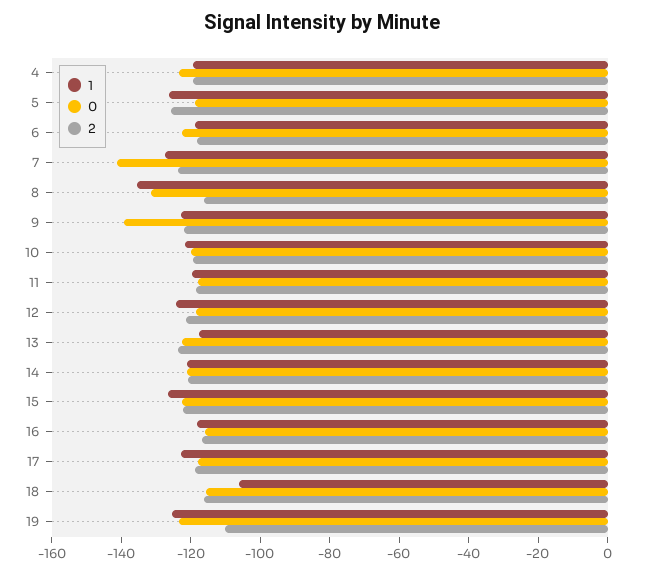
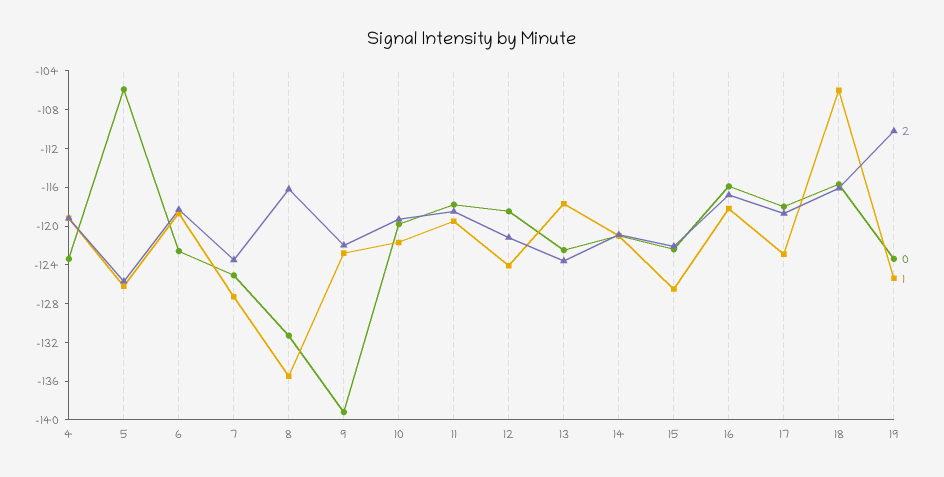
0, 5: -120 -> -106
0, 7: -140 -> -125

